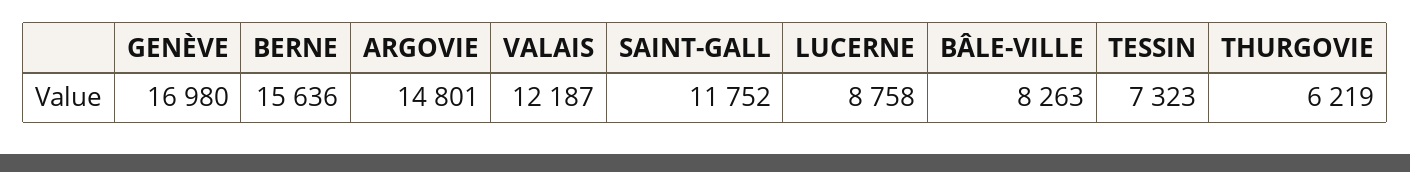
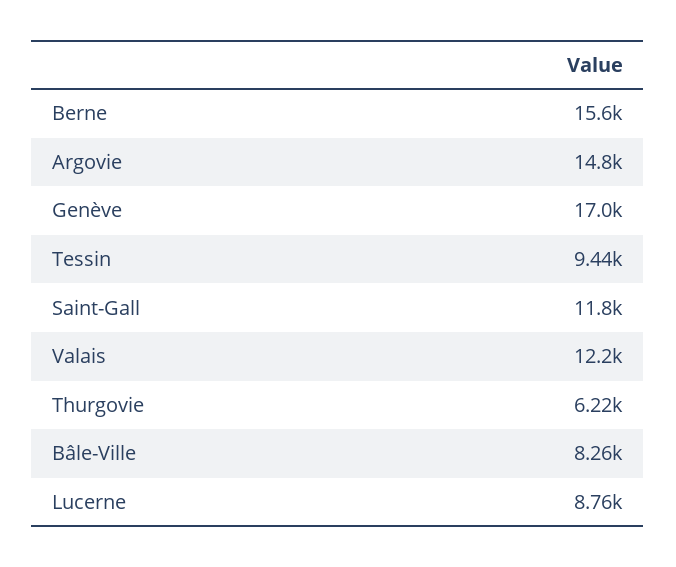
TESSIN: 7323 -> 9440

